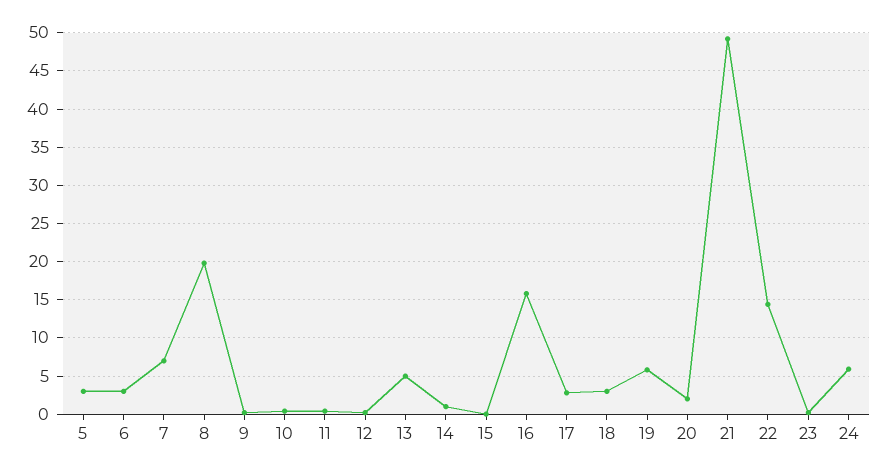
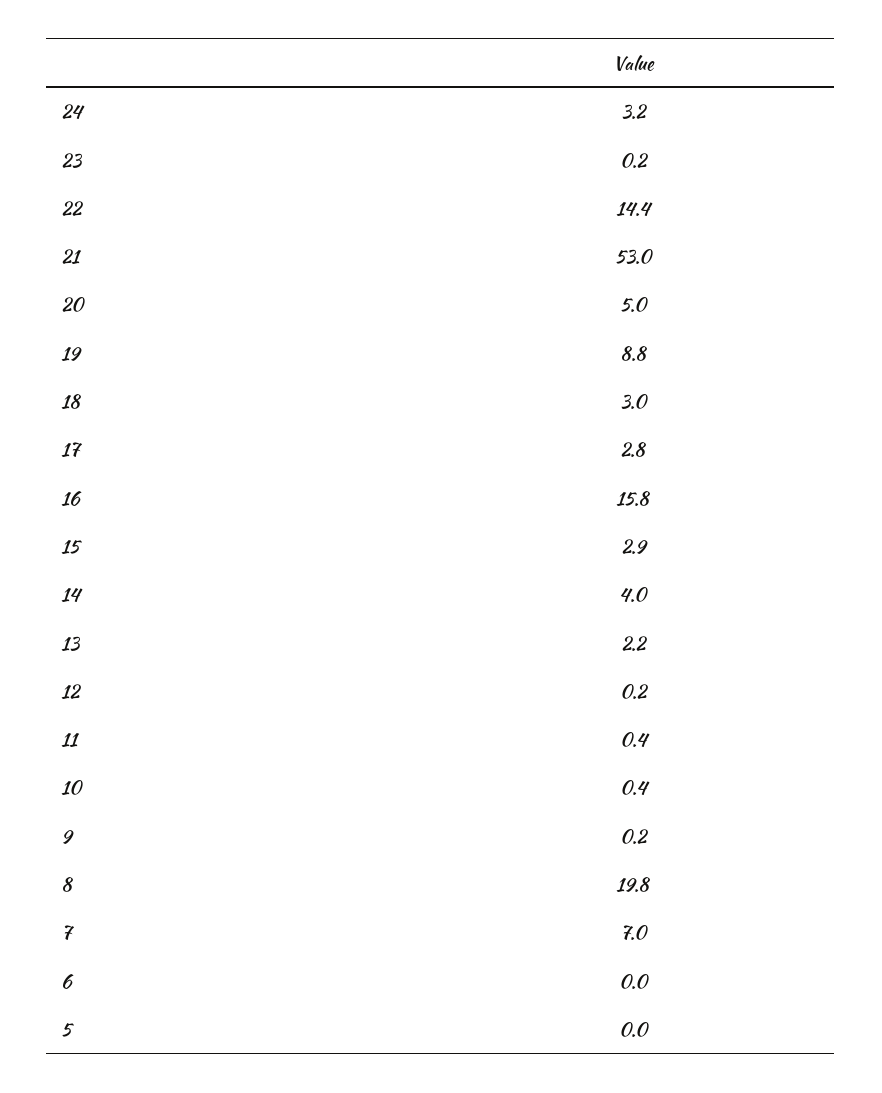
5: 3 -> 0
6: 3 -> 0
13: 5 -> 2.2
14: 1 -> 4
15: 0 -> 2.9
19: 6 -> 8.8
20: 2 -> 5
21: 49 -> 53
24: 6 -> 3.2

